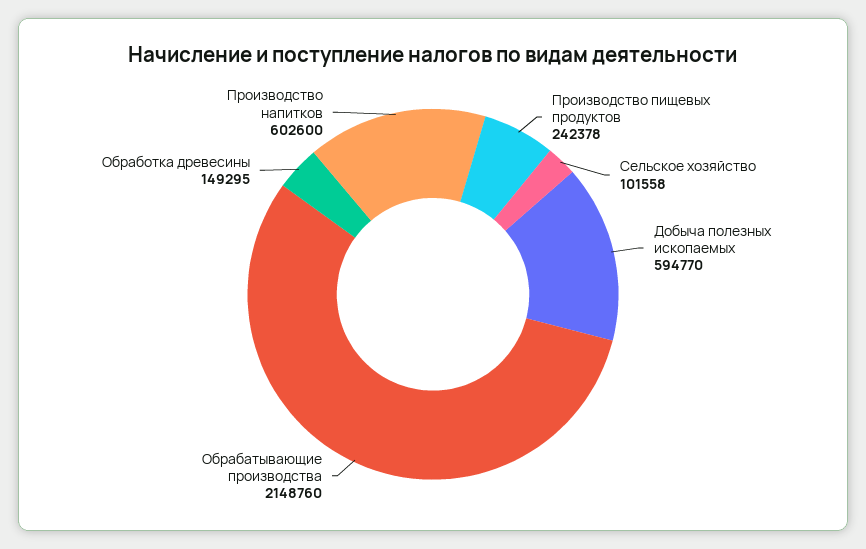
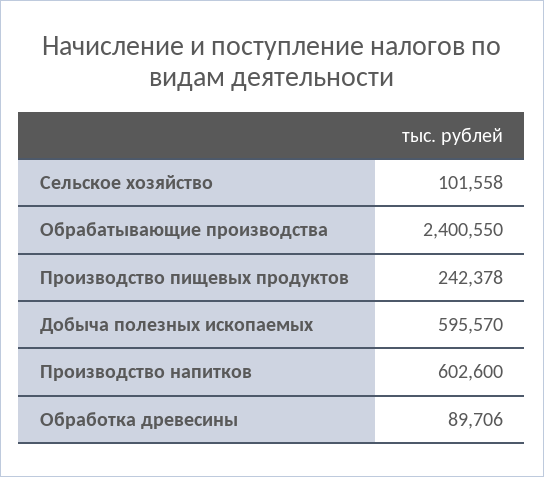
Добыча полезных ископаемых: 594770 -> 595570
Обрабатывающие производства: 2148760 -> 2400550
Обработка древесины: 149295 -> 89706

